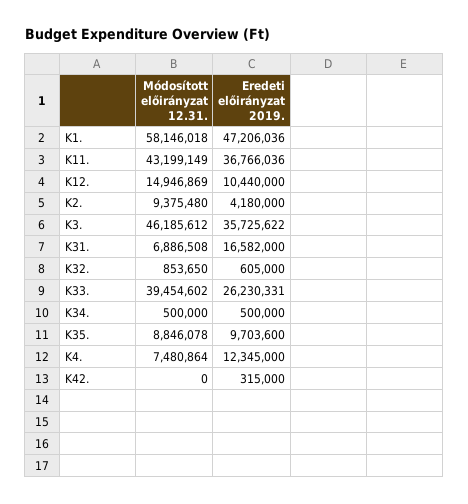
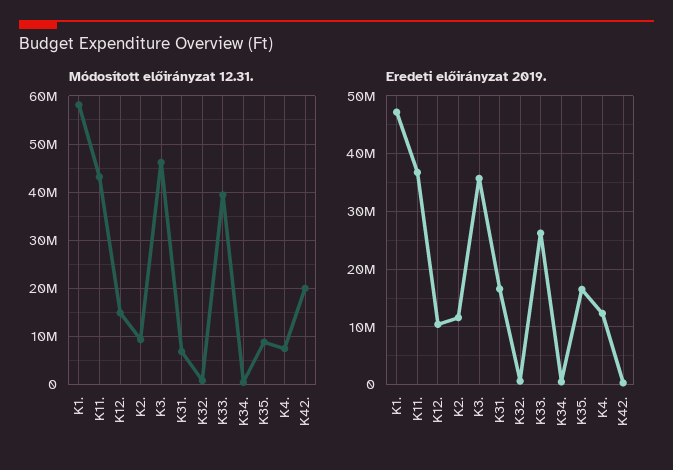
Eredeti előirányzat 2019., K2.: 4180000 -> 12000000
Eredeti előirányzat 2019., K35.: 9703600 -> 16000000
Módosított előirányzat 12.31., K42.: 0 -> 20000000

